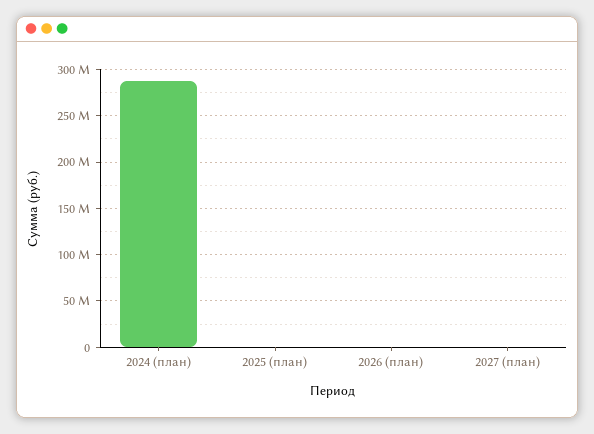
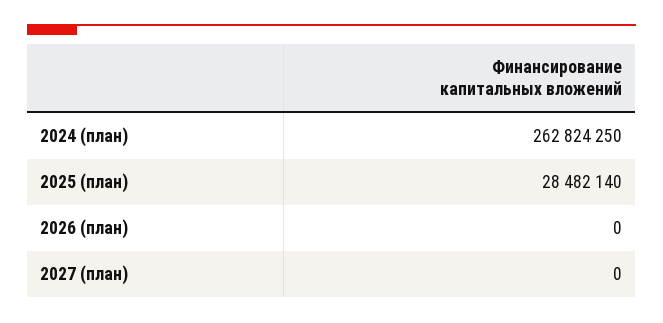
2024 (план): 290000000 -> 262824250
2025 (план): 0 -> 28482140

